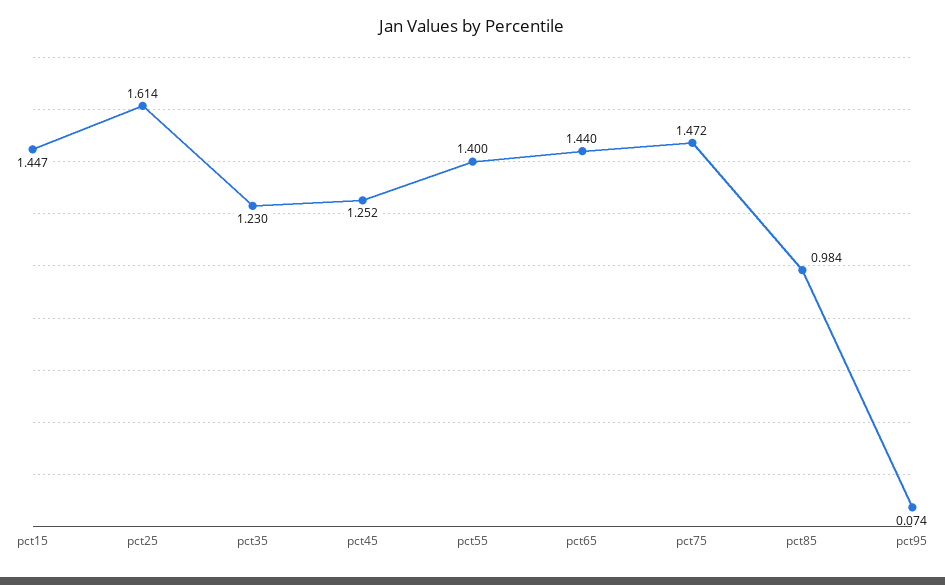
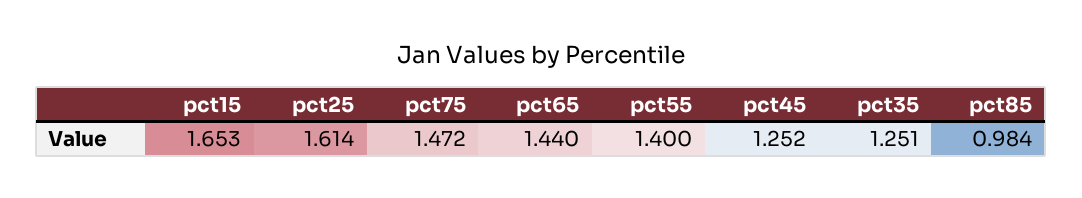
pct15: 1.447 -> 1.653
pct35: 1.23 -> 1.251
pct95: 0.074 -> none

